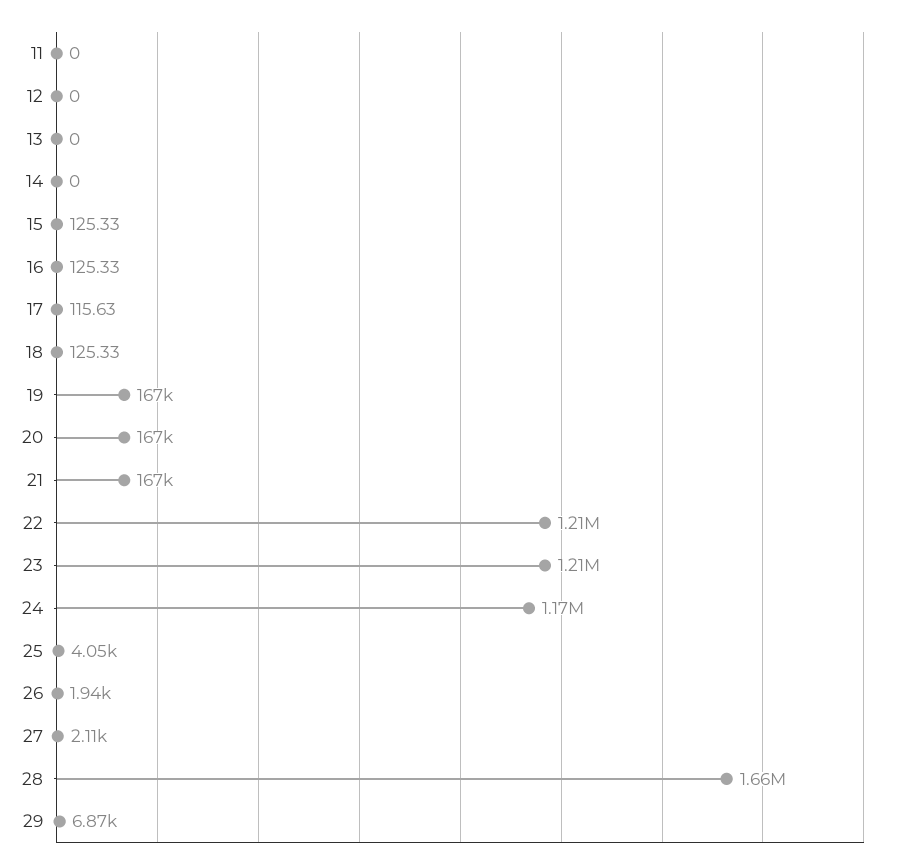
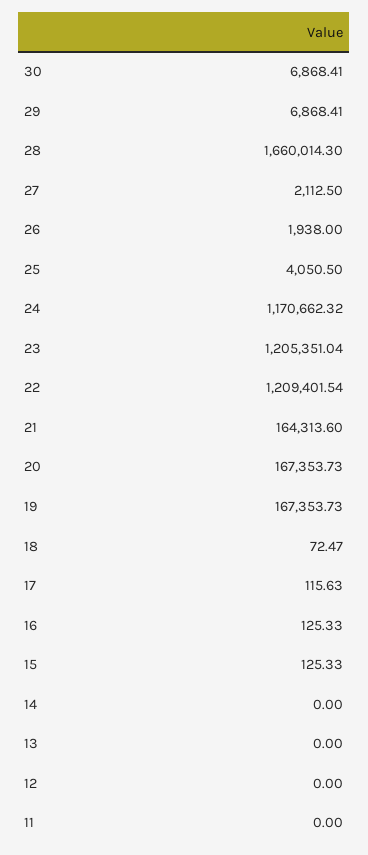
18: 125.33 -> 72.47
21: 167000 -> 164313.6
30: none -> 6868.41

